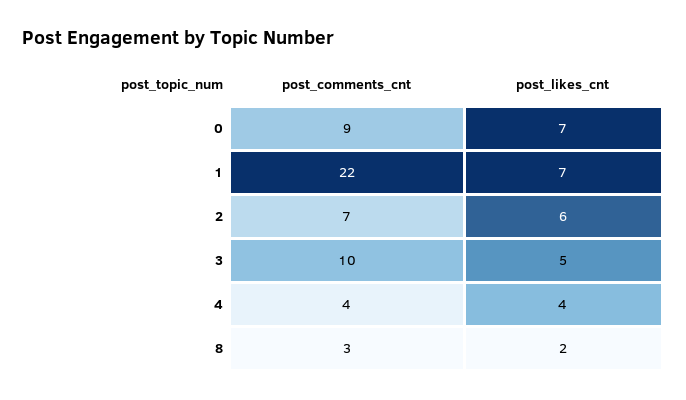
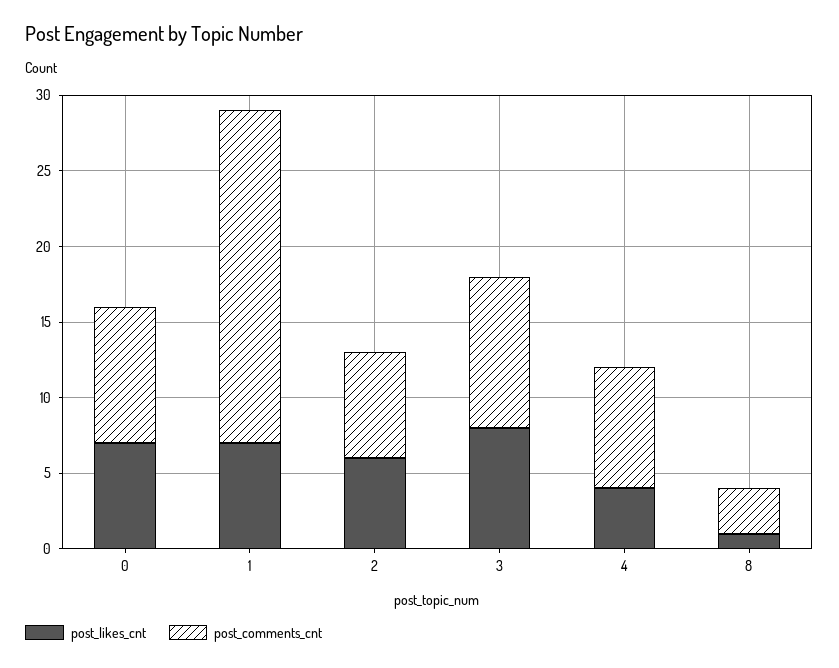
post_likes_cnt, 3: 5 -> 8
post_comments_cnt, 4: 4 -> 8
post_likes_cnt, 8: 2 -> 1

